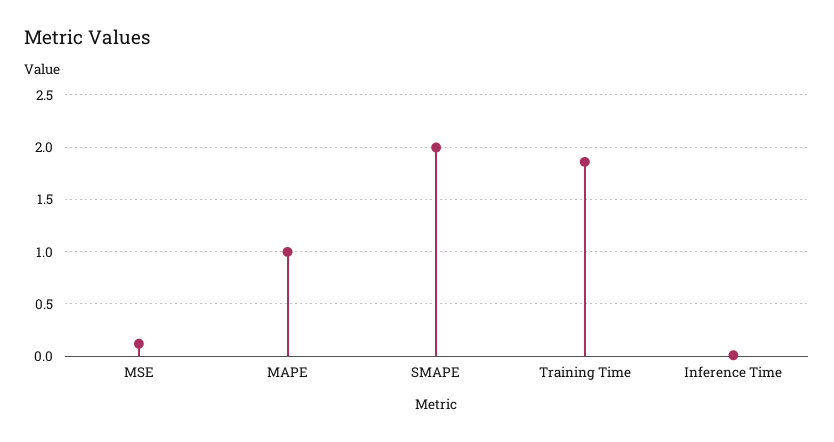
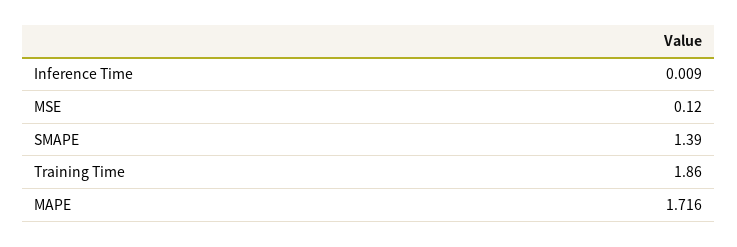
MAPE: 1 -> 1.716
SMAPE: 2 -> 1.39

